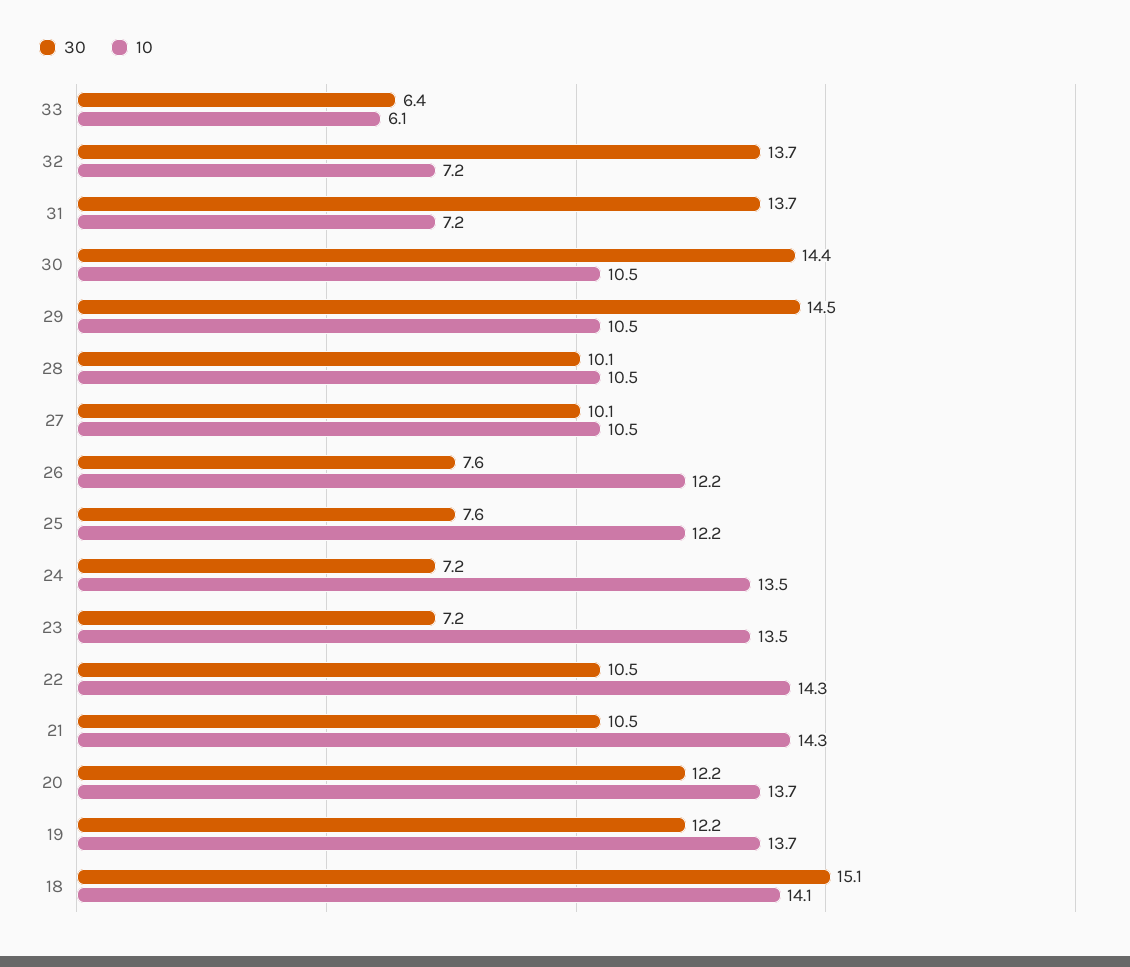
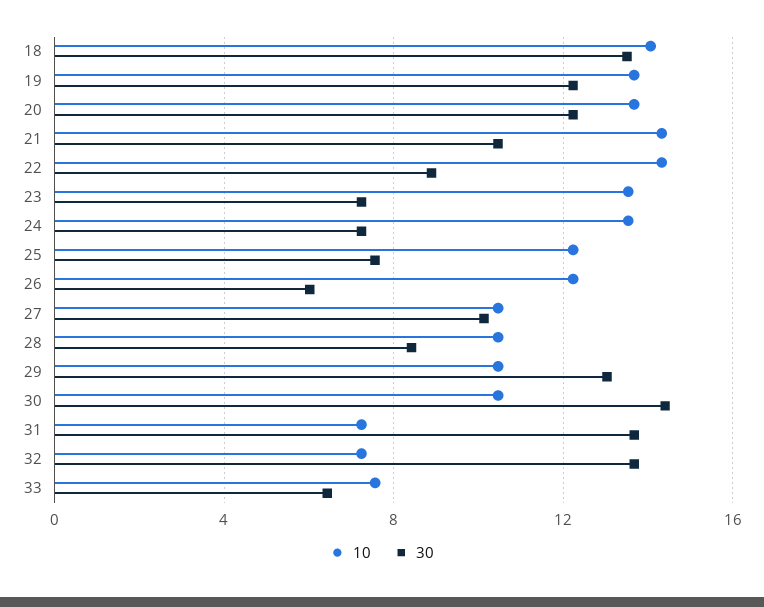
10, 33: 6.1 -> 7.5
30, 29: 14.5 -> 13
30, 28: 10.1 -> 8.5
30, 26: 7.6 -> 6
30, 22: 10.5 -> 9
30, 18: 15.1 -> 13.5

